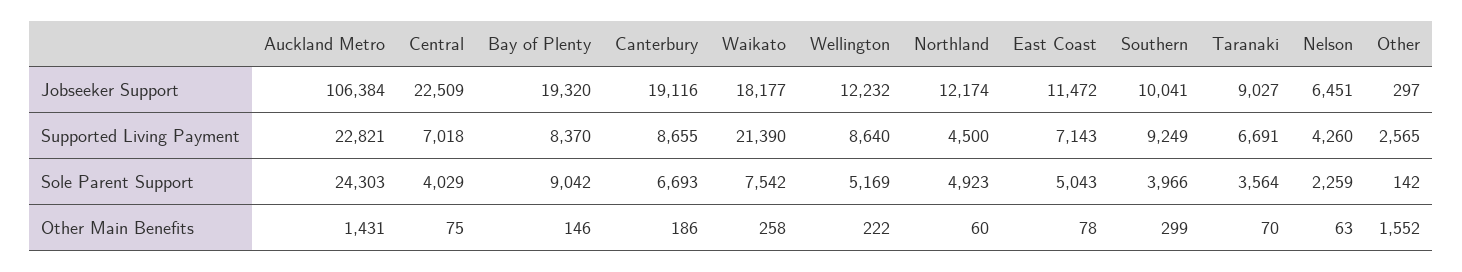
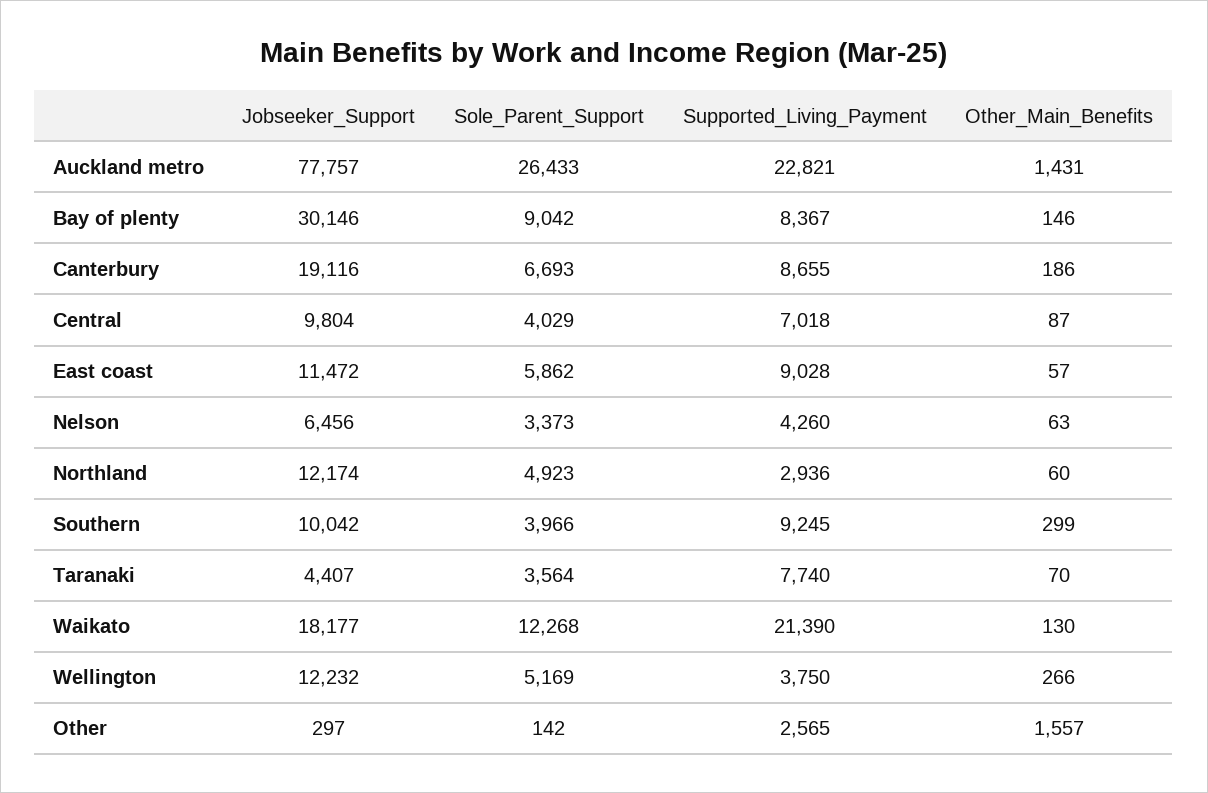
Auckland Metro, Jobseeker Support: 106384 -> 77757
Central, Jobseeker Support: 22509 -> 9804
Bay of Plenty, Jobseeker Support: 19320 -> 30146
Southern, Jobseeker Support: 10041 -> 10042
Taranaki, Jobseeker Support: 9027 -> 4407
Nelson, Jobseeker Support: 6451 -> 6456
Bay of Plenty, Supported Living Payment: 8370 -> 8367
Wellington, Supported Living Payment: 8640 -> 3750
Northland, Supported Living Payment: 4500 -> 2936
East Coast, Supported Living Payment: 7143 -> 9028
Southern, Supported Living Payment: 9249 -> 9245
Taranaki, Supported Living Payment: 6691 -> 7740
Auckland Metro, Sole Parent Support: 24303 -> 26433
Waikato, Sole Parent Support: 7542 -> 12268
East Coast, Sole Parent Support: 5043 -> 5862
Nelson, Sole Parent Support: 2259 -> 3373
Central, Other Main Benefits: 75 -> 87
Waikato, Other Main Benefits: 258 -> 130
Wellington, Other Main Benefits: 222 -> 266
East Coast, Other Main Benefits: 78 -> 57
Other, Other Main Benefits: 1552 -> 1557

